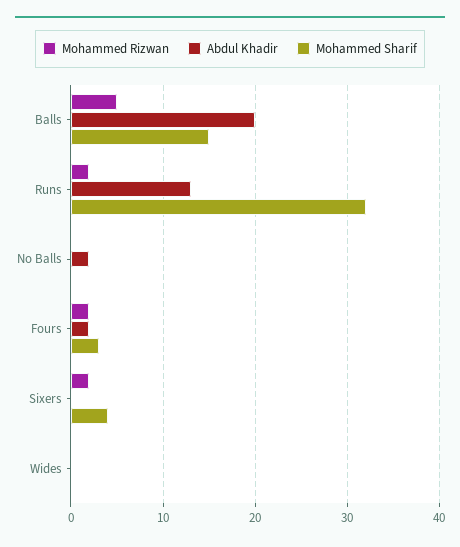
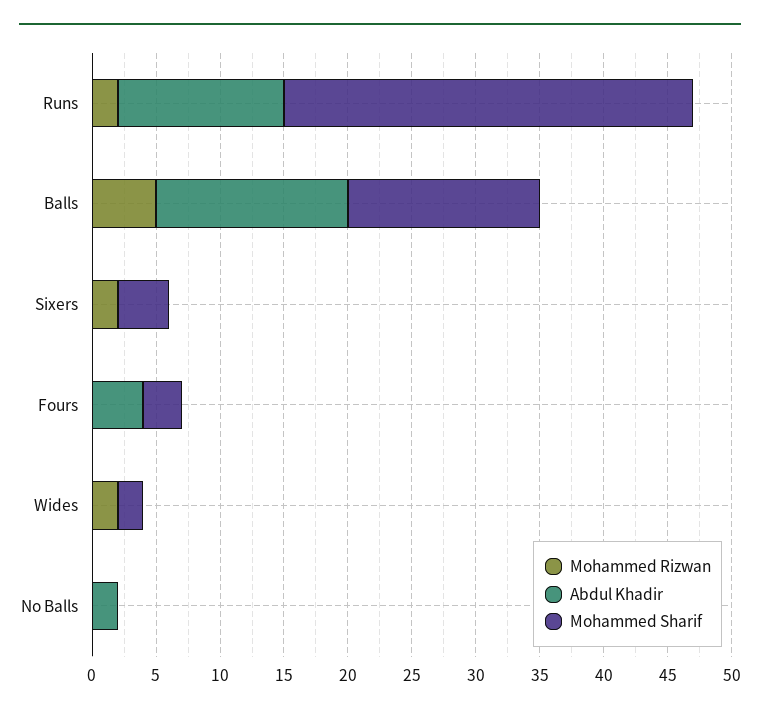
Abdul Khadir, Balls: 20 -> 15
Mohammed Rizwan, Fours: 2 -> 0
Abdul Khadir, Fours: 2 -> 4
Mohammed Rizwan, Wides: 0 -> 2
Mohammed Sharif, Wides: 0 -> 2

